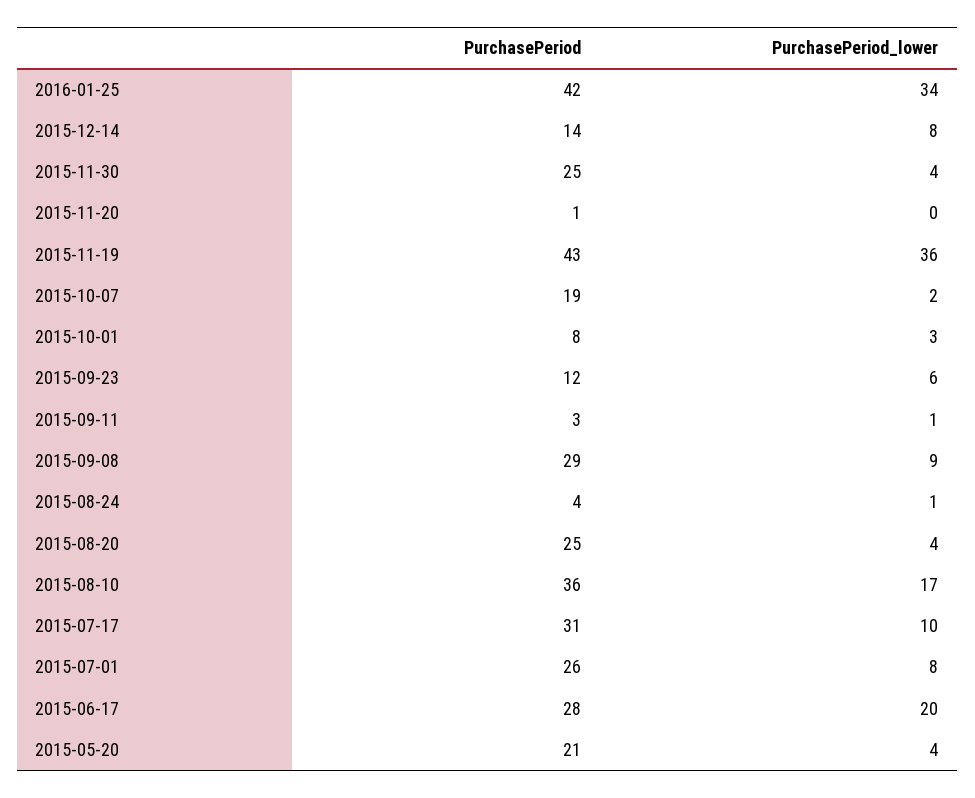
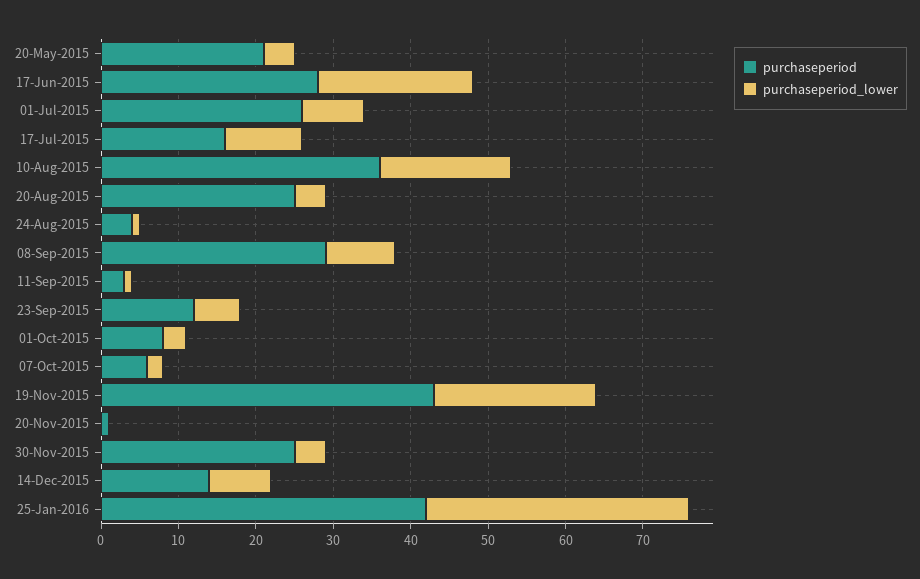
PurchasePeriod_lower, 2015-11-19: 36 -> 20
PurchasePeriod, 2015-10-07: 19 -> 5
PurchasePeriod, 2015-07-17: 31 -> 15

